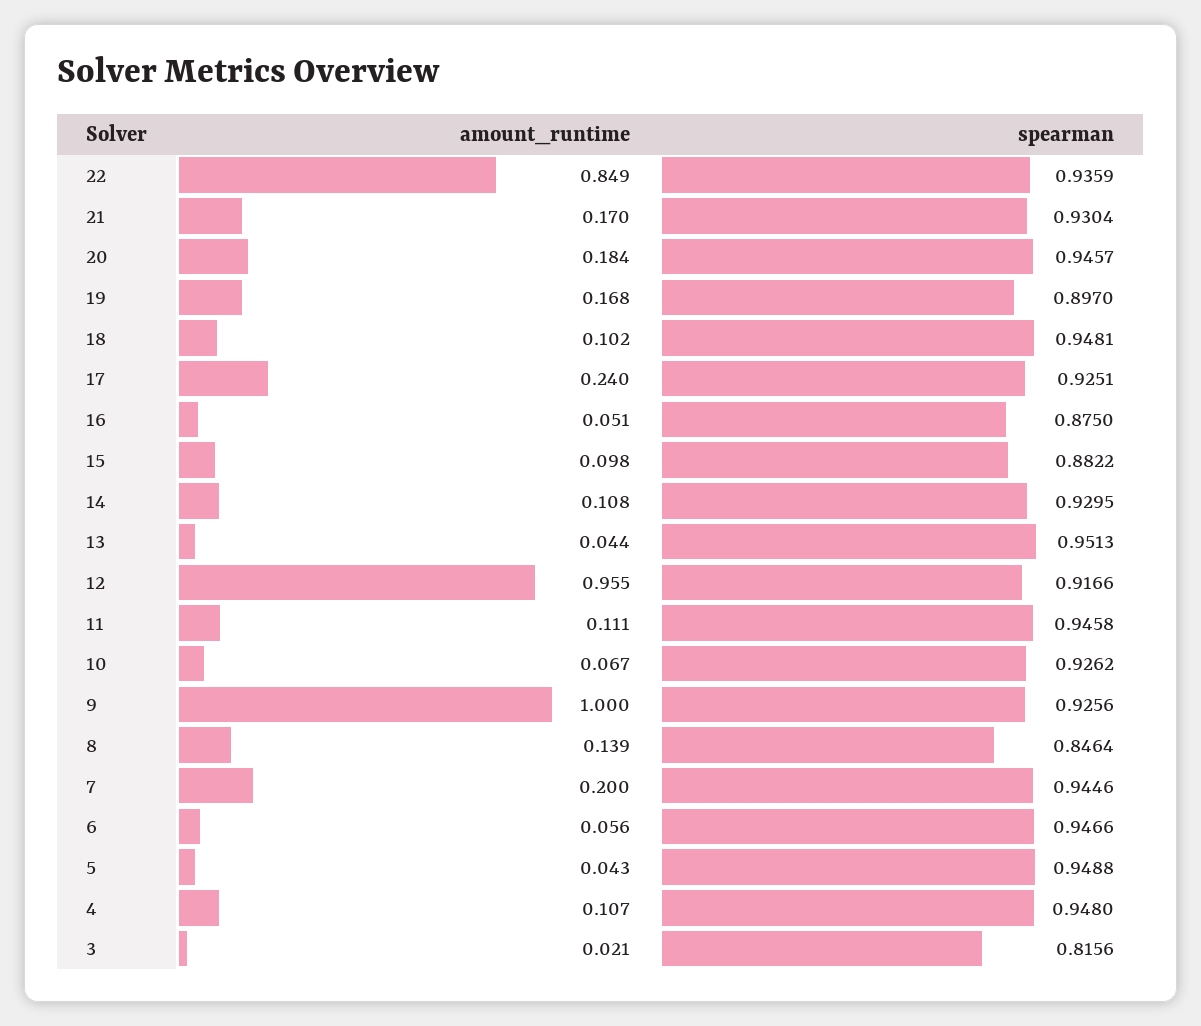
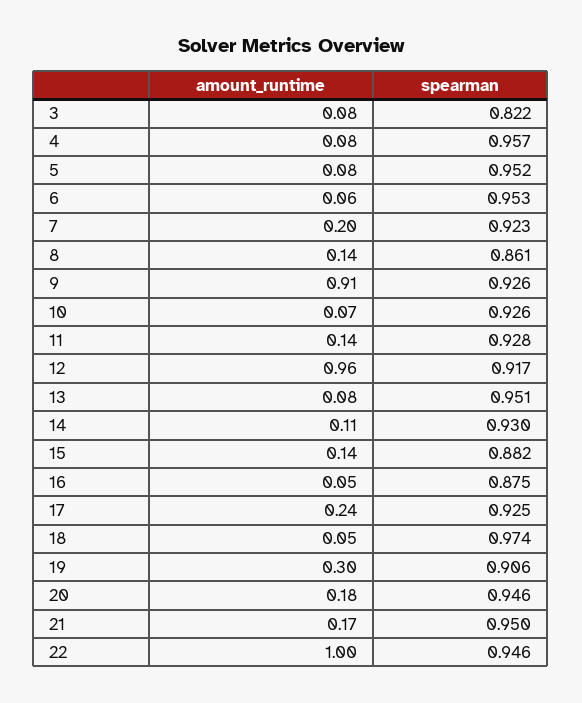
amount_runtime, 22: 0.849 -> 1
spearman, 22: 0.9359 -> 0.946
spearman, 21: 0.9304 -> 0.95
amount_runtime, 19: 0.168 -> 0.3
spearman, 19: 0.897 -> 0.906
amount_runtime, 18: 0.102 -> 0.05
spearman, 18: 0.9481 -> 0.974
amount_runtime, 15: 0.098 -> 0.14
amount_runtime, 13: 0.044 -> 0.08
amount_runtime, 11: 0.111 -> 0.14
spearman, 11: 0.9458 -> 0.928
amount_runtime, 9: 1 -> 0.91
spearman, 8: 0.8464 -> 0.861
spearman, 7: 0.9446 -> 0.923
spearman, 6: 0.9466 -> 0.953
amount_runtime, 5: 0.043 -> 0.08
spearman, 5: 0.9488 -> 0.952
amount_runtime, 4: 0.107 -> 0.08
spearman, 4: 0.948 -> 0.957
amount_runtime, 3: 0.021 -> 0.08
spearman, 3: 0.8156 -> 0.822

